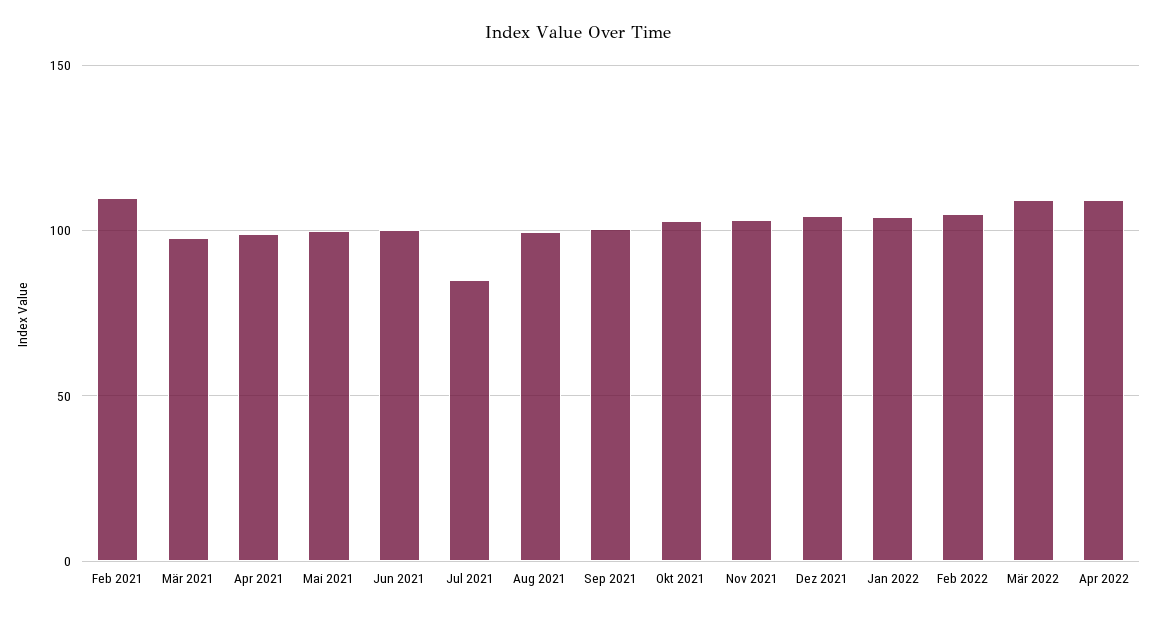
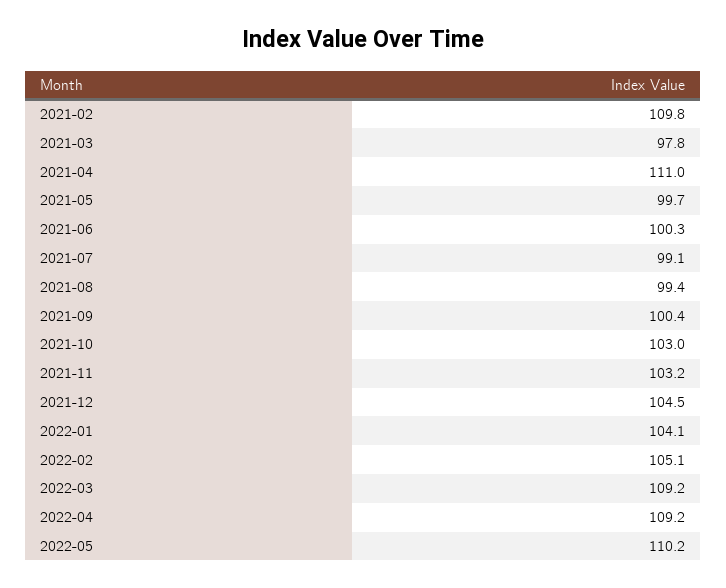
Apr 2021: 100 -> 111
Jul 2021: 85 -> 99.1
2022-05: none -> 110.2

